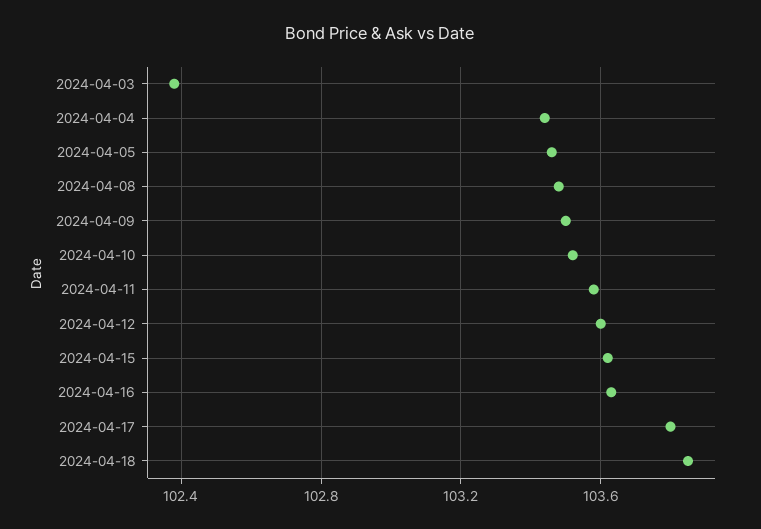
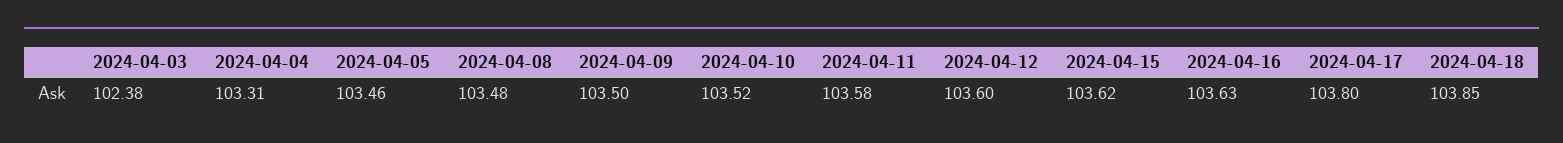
2024-04-04: 103.45 -> 103.31

